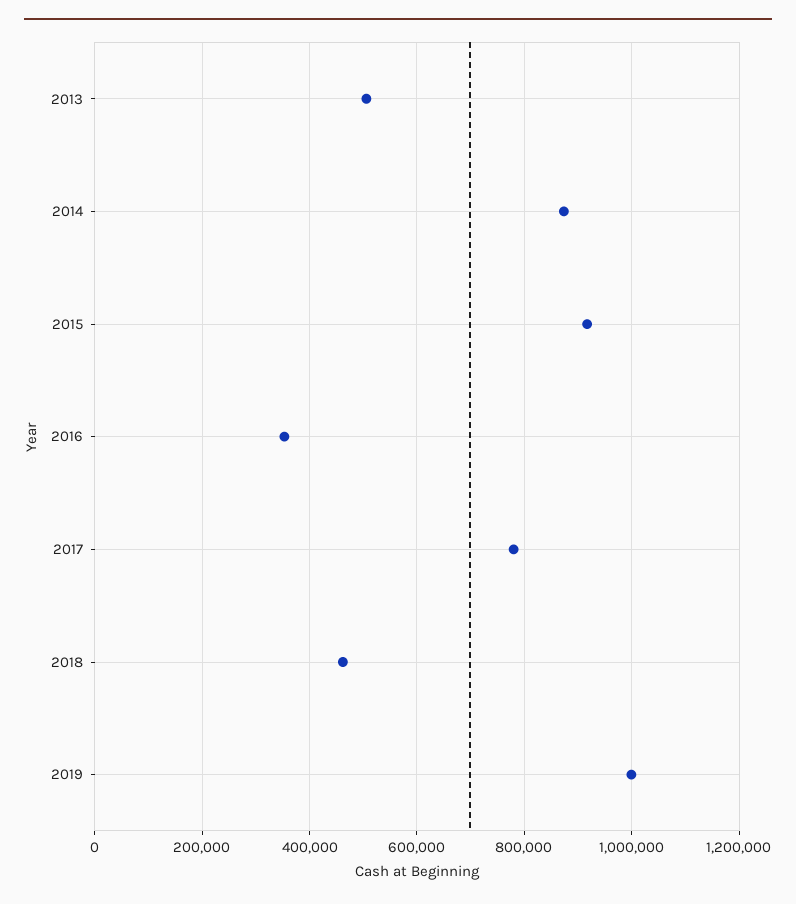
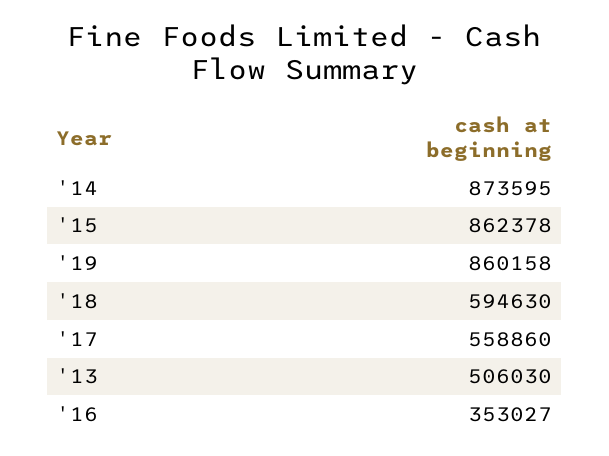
2015: 920000 -> 862378
2017: 780000 -> 558860
2018: 460000 -> 594630
2019: 1000000 -> 860158

